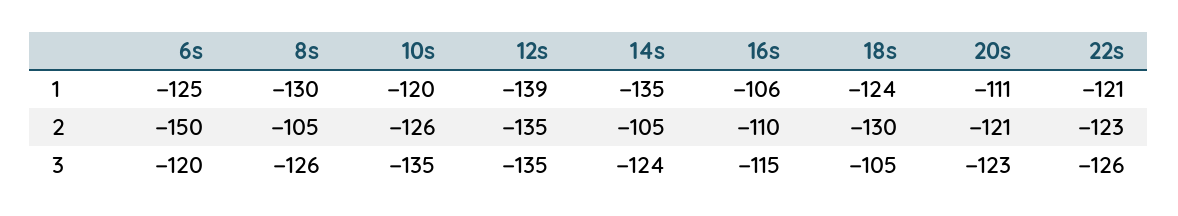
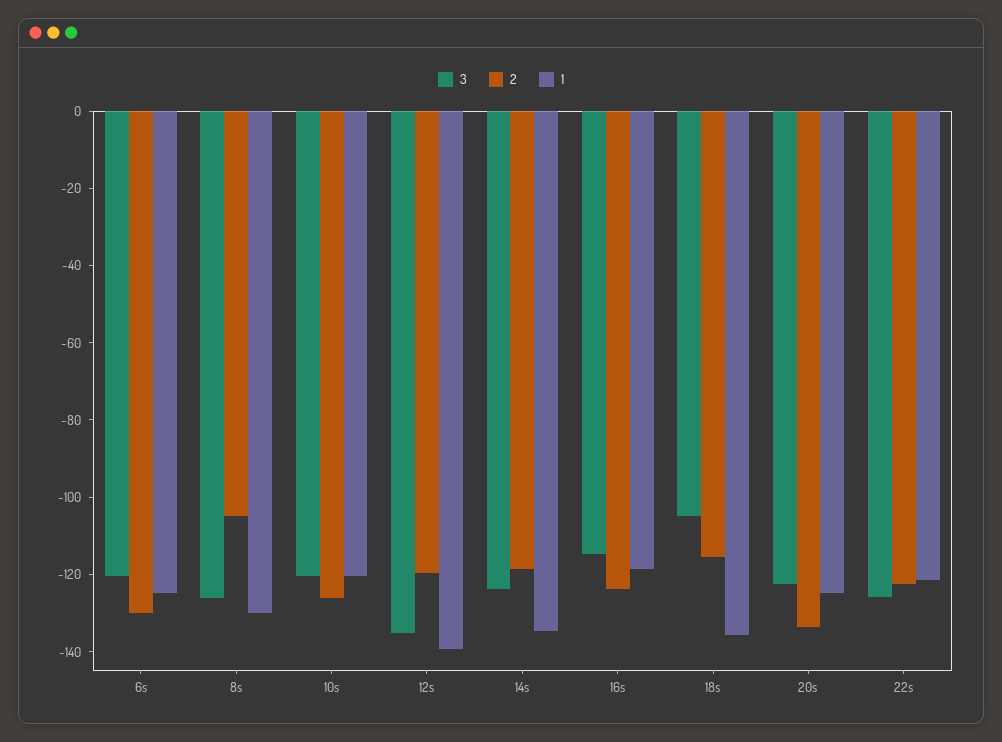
1, 16s: -106 -> -120
1, 18s: -124 -> -135
1, 20s: -111 -> -125
2, 6s: -150 -> -130
2, 12s: -135 -> -120
2, 14s: -105 -> -120
2, 16s: -110 -> -125
2, 18s: -130 -> -115
2, 20s: -121 -> -135
3, 10s: -135 -> -120

